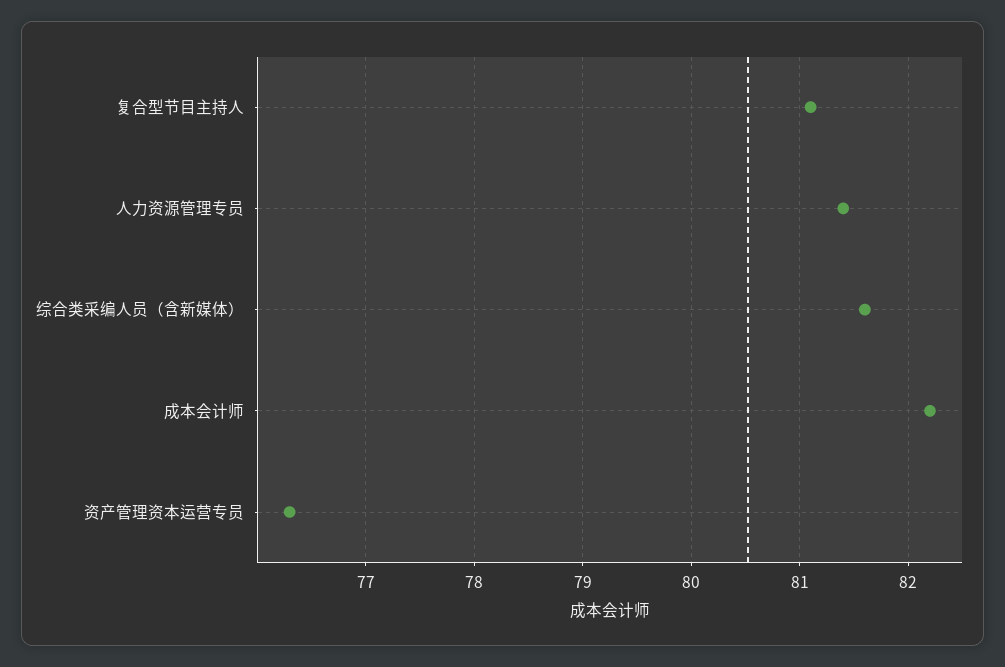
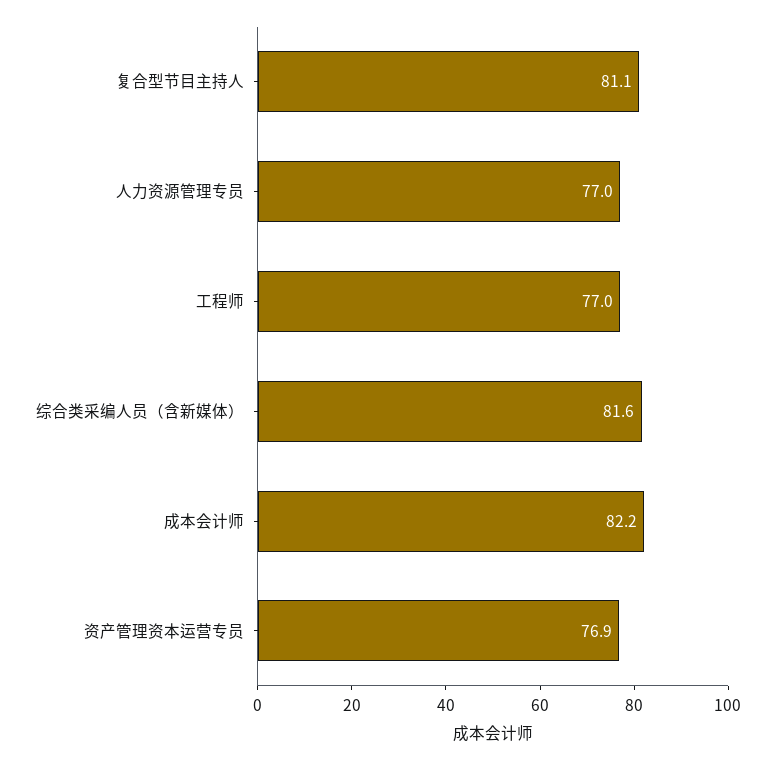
人力资源管理专员: 81.4 -> 77
资产管理资本运营专员: 76.3 -> 76.9
工程师: none -> 77

